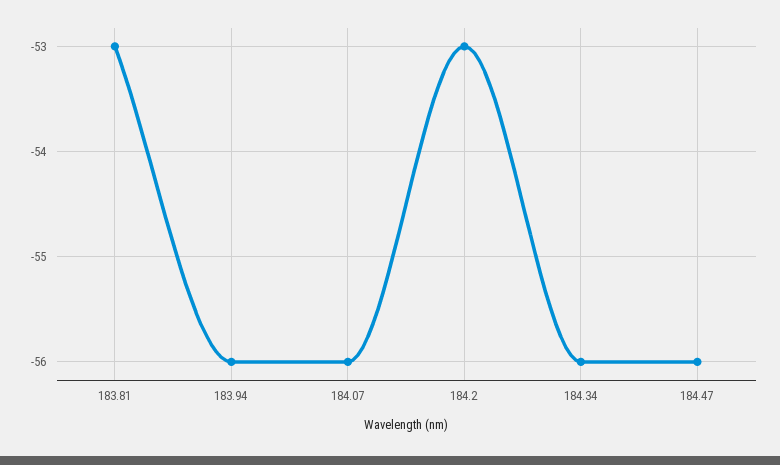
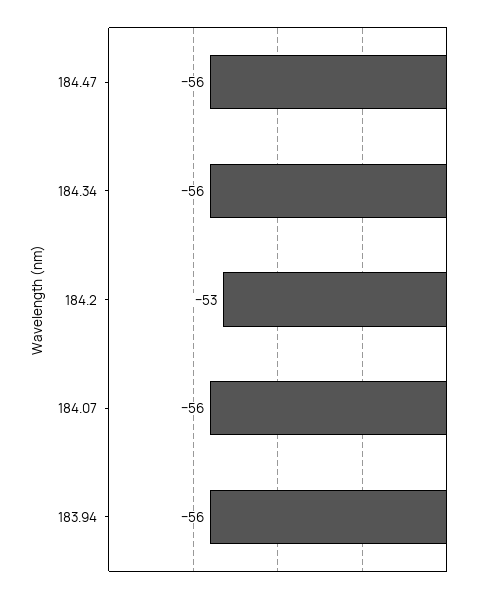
183.81: -53 -> none

